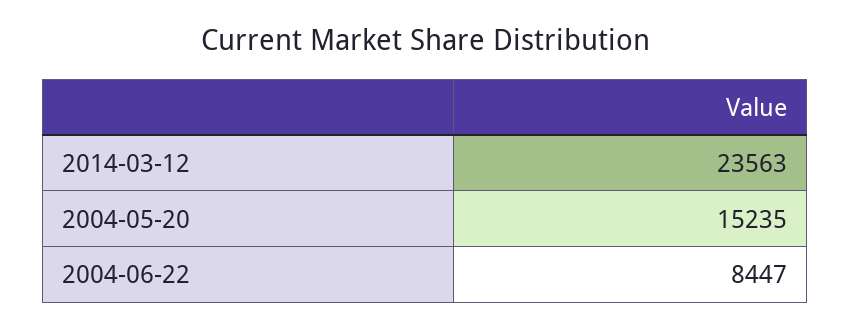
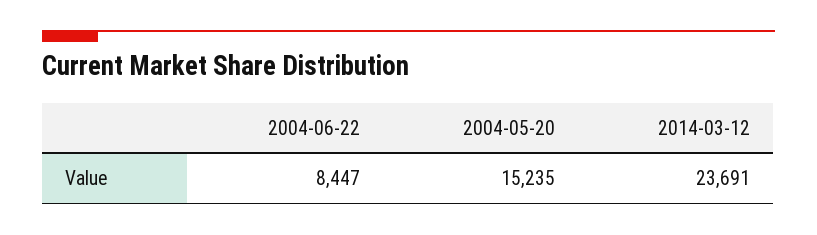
2014-03-12: 23563 -> 23691

